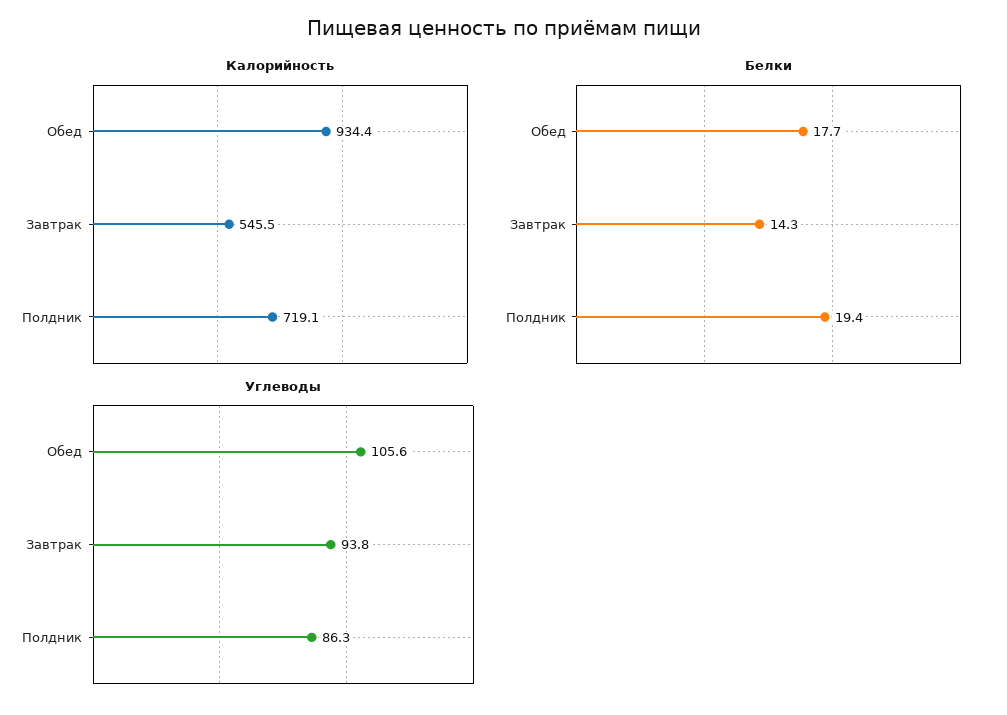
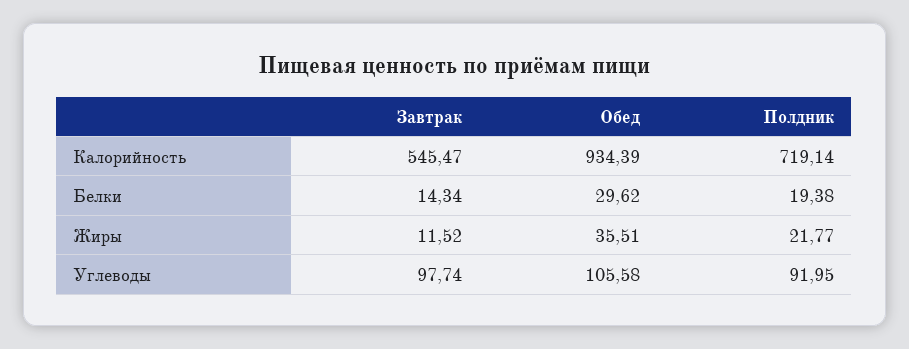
Белки, Обед: 17.7 -> 29.62
Углеводы, Завтрак: 93.8 -> 97.74
Углеводы, Полдник: 86.3 -> 91.95
Жиры, Завтрак: none -> 11.52
Жиры, Обед: none -> 35.51
Жиры, Полдник: none -> 21.77

